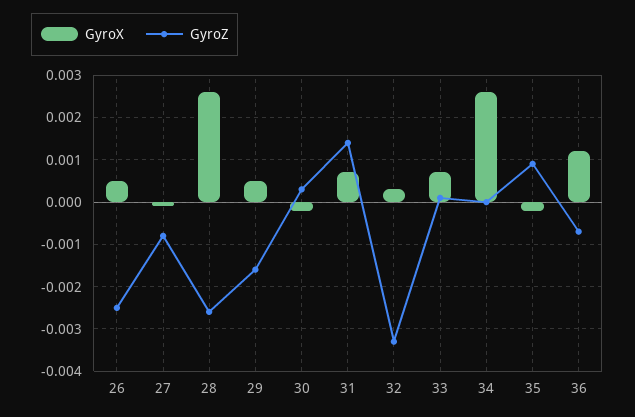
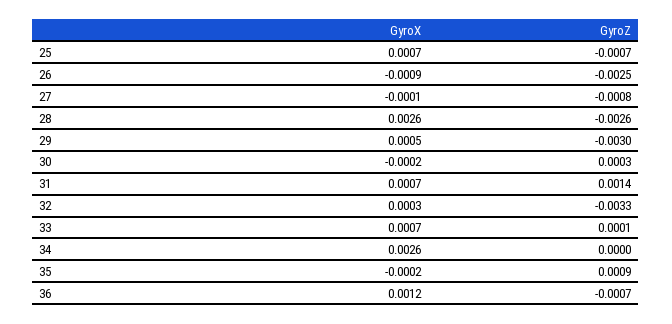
GyroX, 26: 0.0005 -> -0.0009
GyroZ, 29: -0.0015 -> -0.003
GyroX, 25: none -> 0.0007
GyroZ, 25: none -> -0.0007

